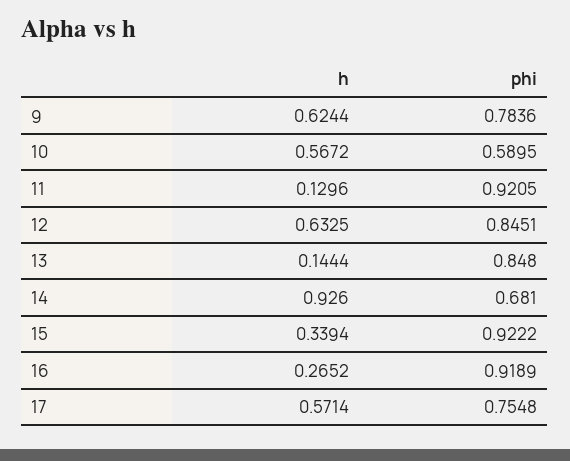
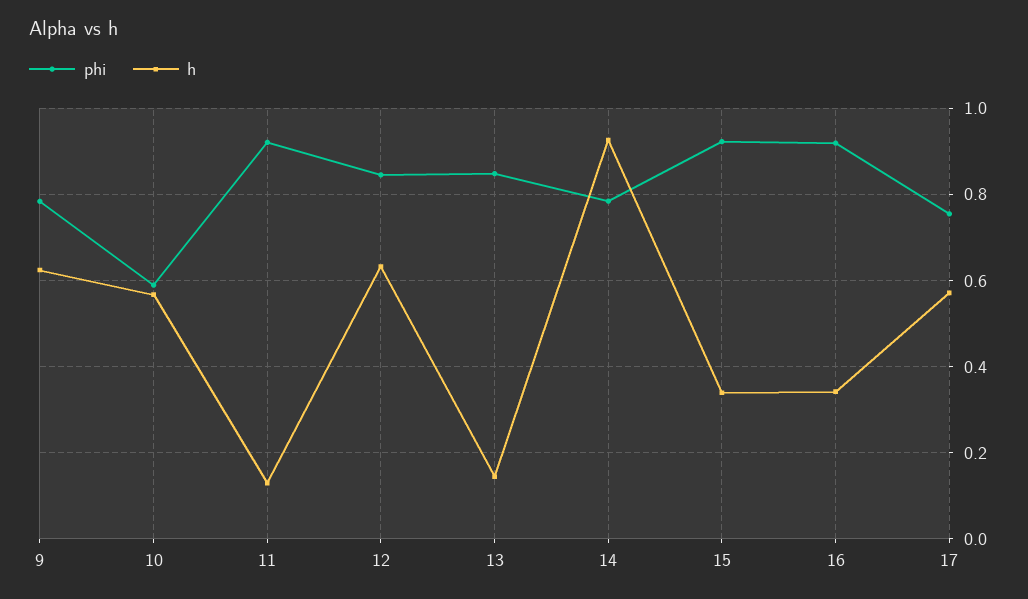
phi, 14: 0.681 -> 0.78
h, 16: 0.2652 -> 0.34

